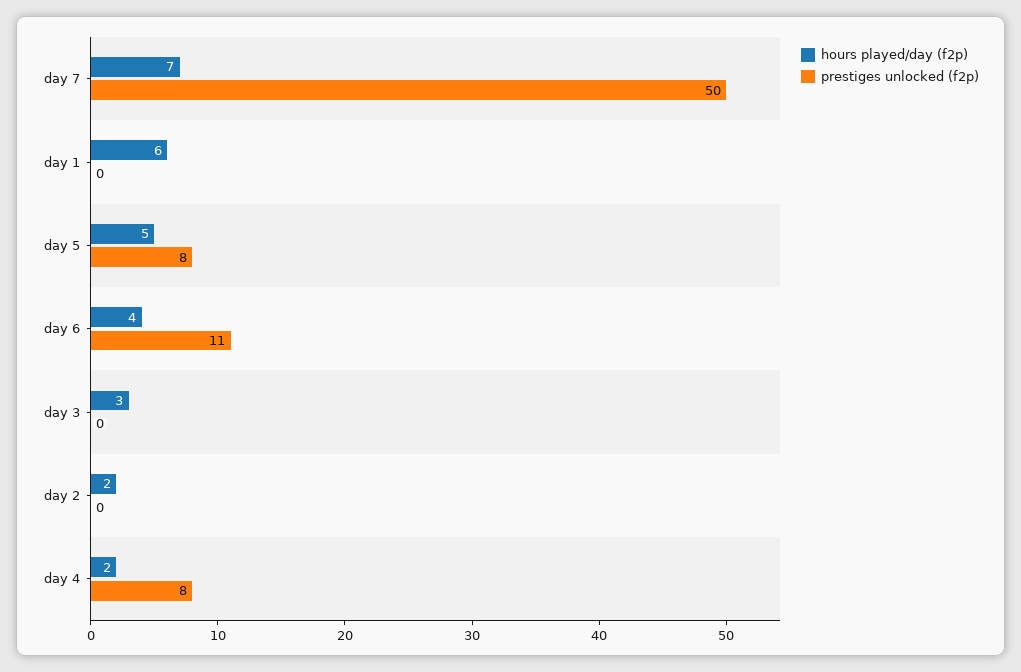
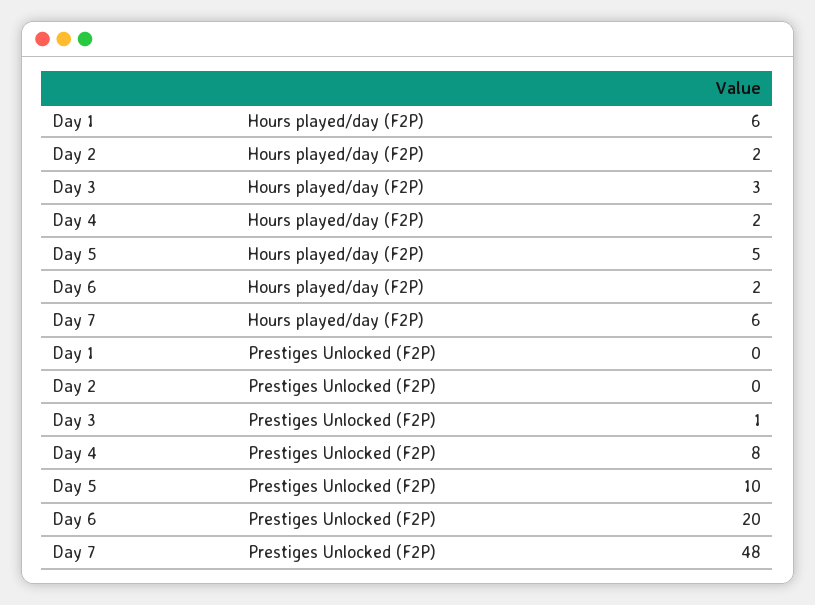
hours played/day (f2p), day 7: 7 -> 6
prestiges unlocked (f2p), day 7: 50 -> 48
prestiges unlocked (f2p), day 5: 8 -> 10
hours played/day (f2p), day 6: 4 -> 2
prestiges unlocked (f2p), day 6: 11 -> 20
prestiges unlocked (f2p), day 3: 0 -> 1

